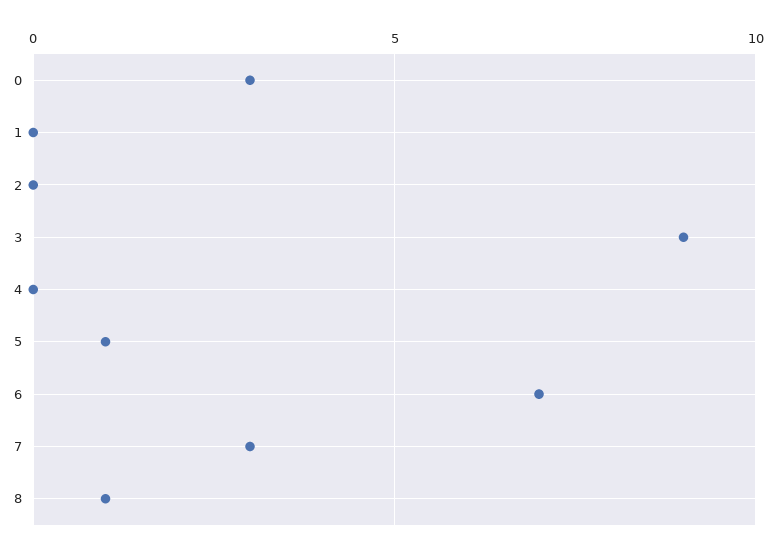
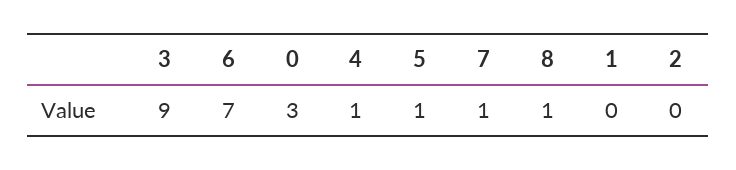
4: 0 -> 1
7: 3 -> 1

